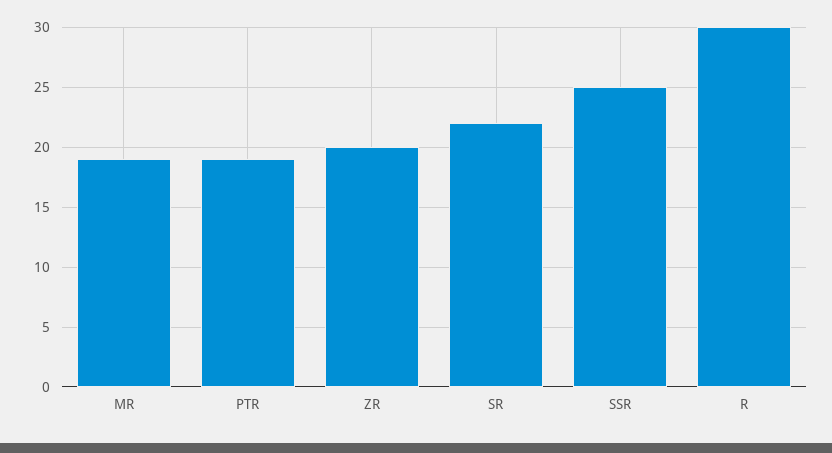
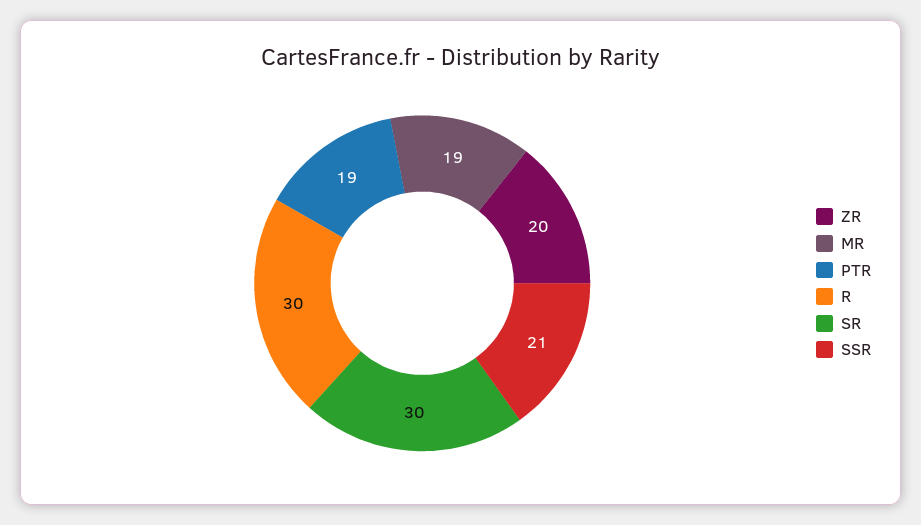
SR: 22 -> 30
SSR: 25 -> 21

